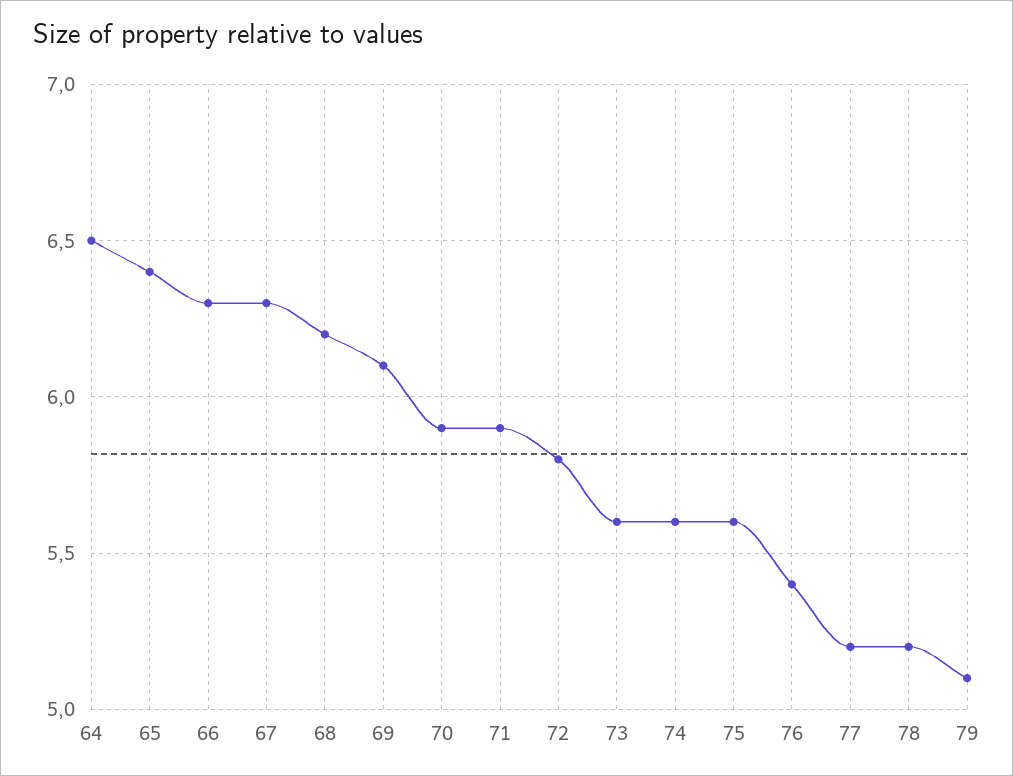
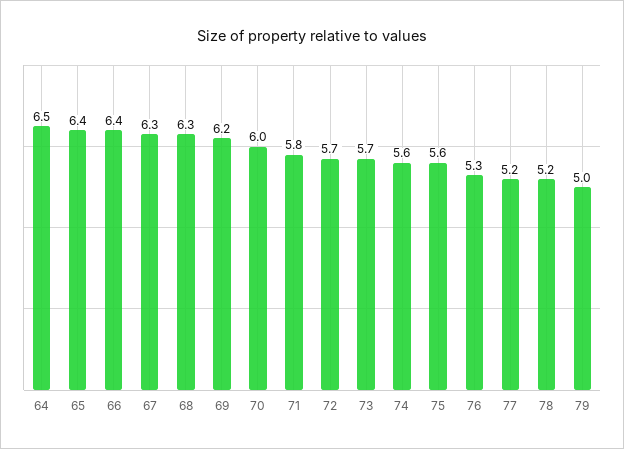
66: 6.3 -> 6.4
68: 6.2 -> 6.3
69: 6.1 -> 6.2
70: 5.9 -> 6
71: 5.9 -> 5.8
72: 5.8 -> 5.7
73: 5.6 -> 5.7
76: 5.4 -> 5.3
79: 5.1 -> 5

